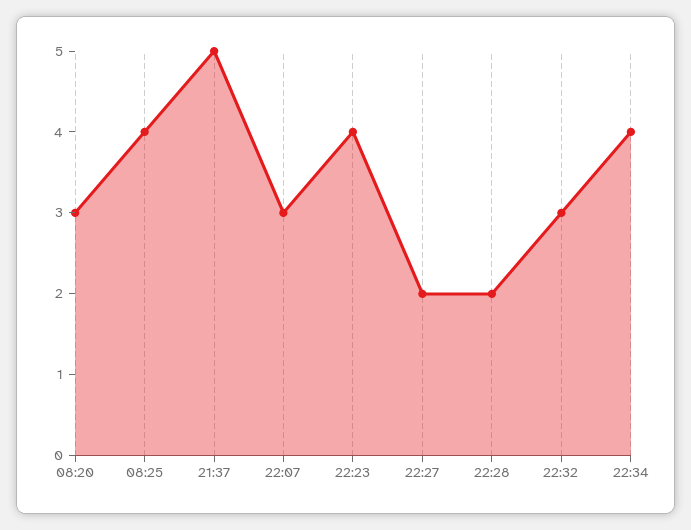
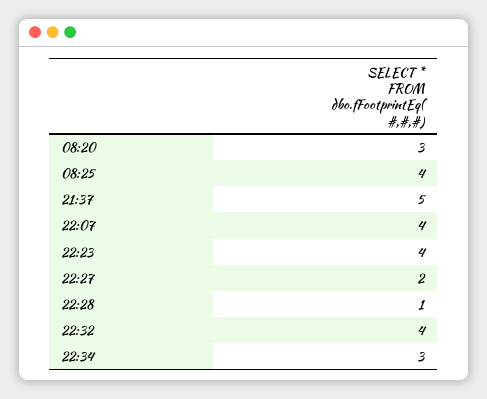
22:07: 3 -> 4
22:28: 2 -> 1
22:32: 3 -> 4
22:34: 4 -> 3

